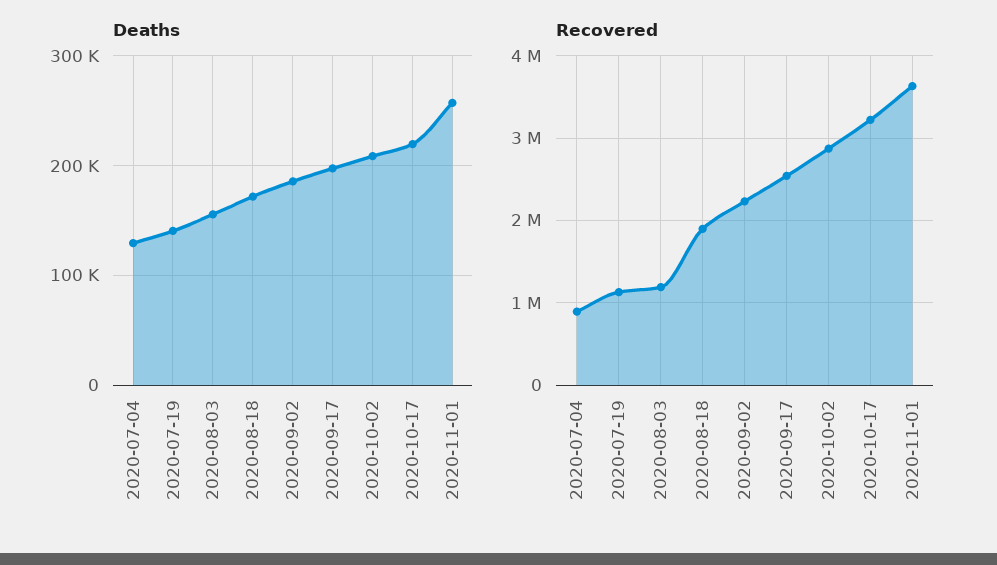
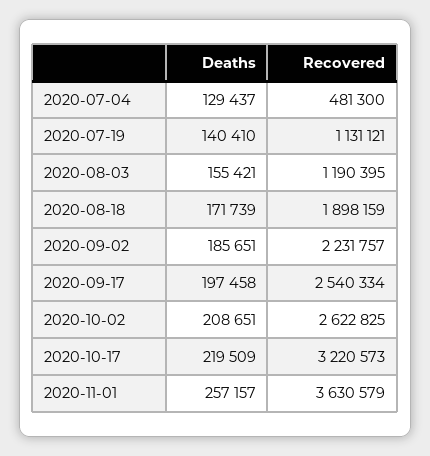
Recovered, 2020-07-04: 900000 -> 481300
Recovered, 2020-10-02: 2900000 -> 2622825

